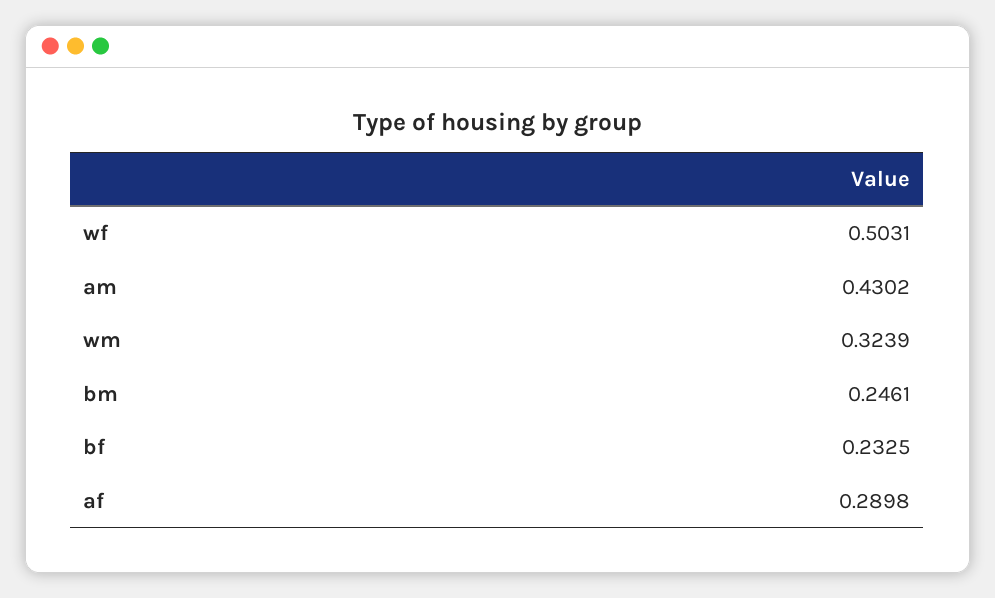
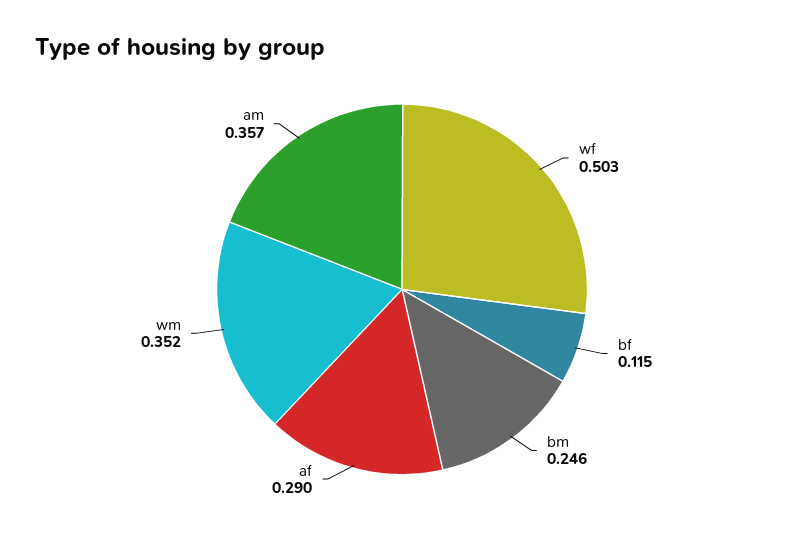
am: 0.4302 -> 0.357
wm: 0.3239 -> 0.352
bf: 0.2325 -> 0.115

